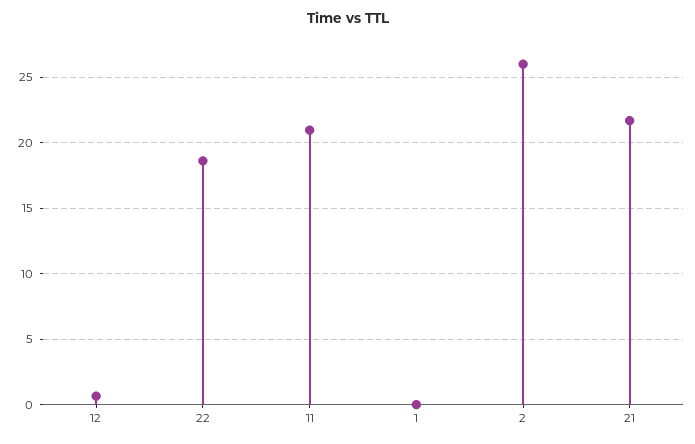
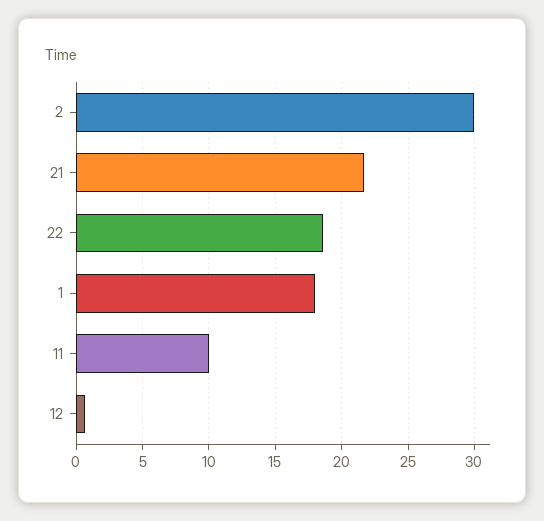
11: 21 -> 10
1: 0 -> 18
2: 26 -> 30

